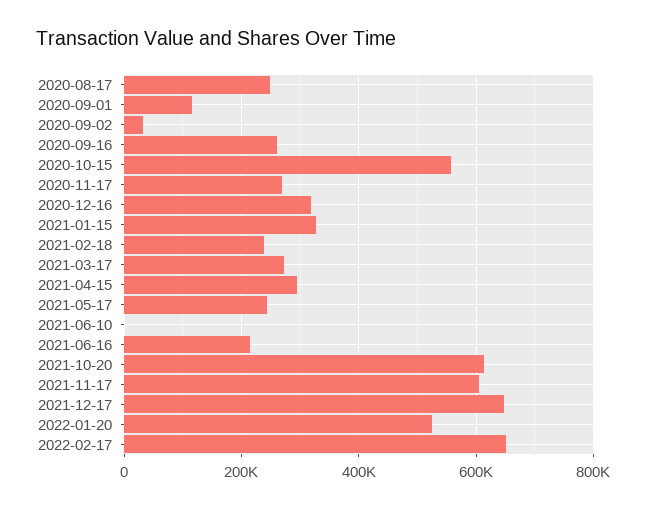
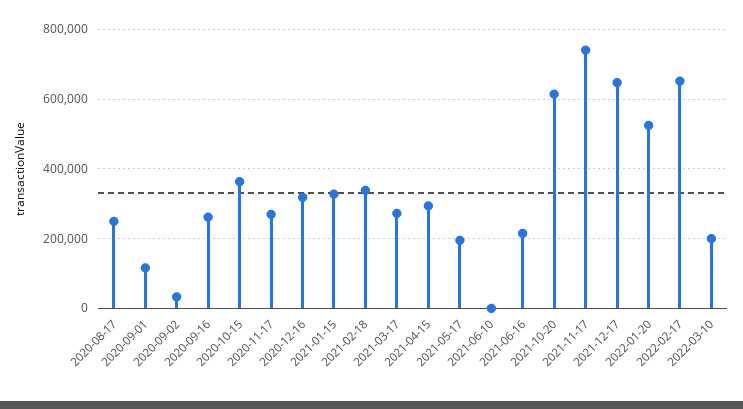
2020-10-15: 560000 -> 360000
2021-02-18: 240000 -> 340000
2021-05-17: 240000 -> 200000
2021-11-17: 600000 -> 740000
2022-03-10: none -> 200000

